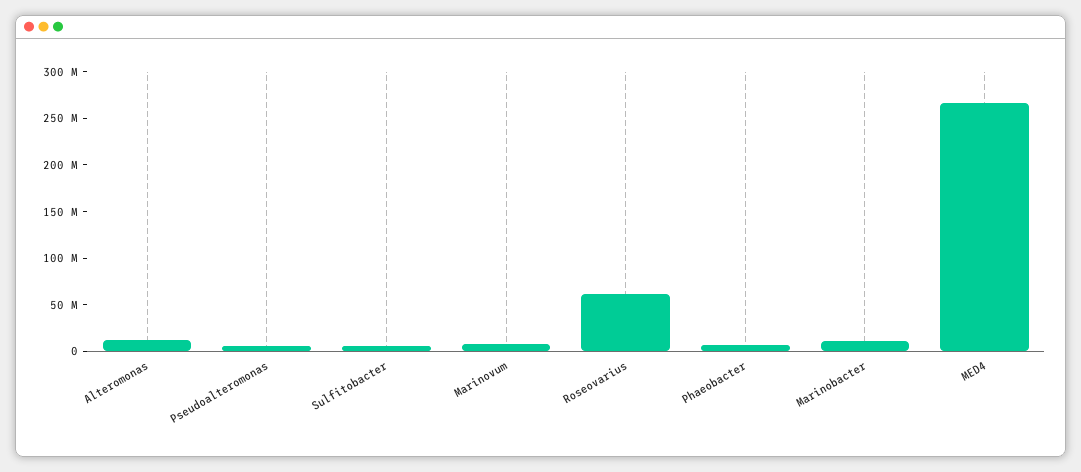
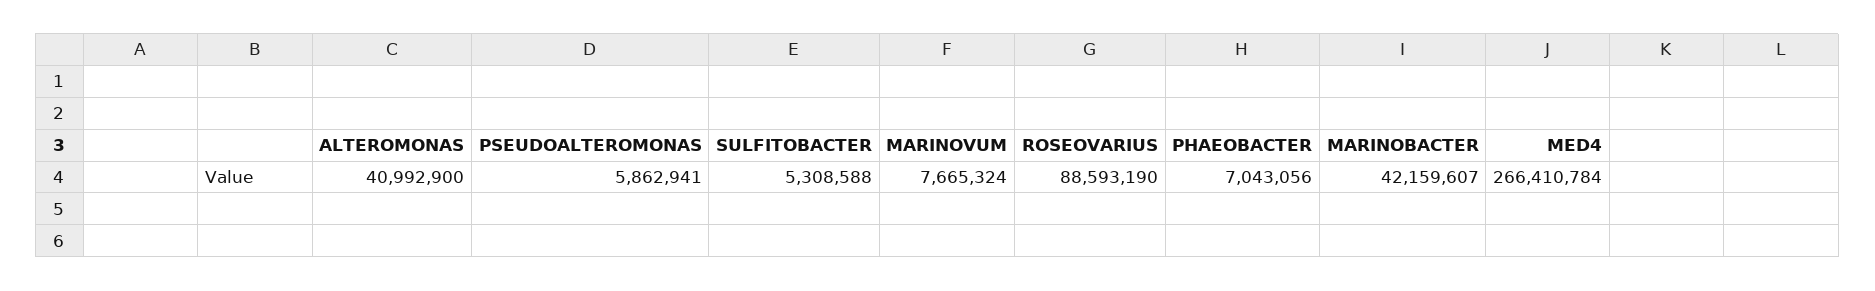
Alteromonas: 10000000 -> 40992900
Roseovarius: 60000000 -> 88593190
Marinobacter: 10000000 -> 42159607

